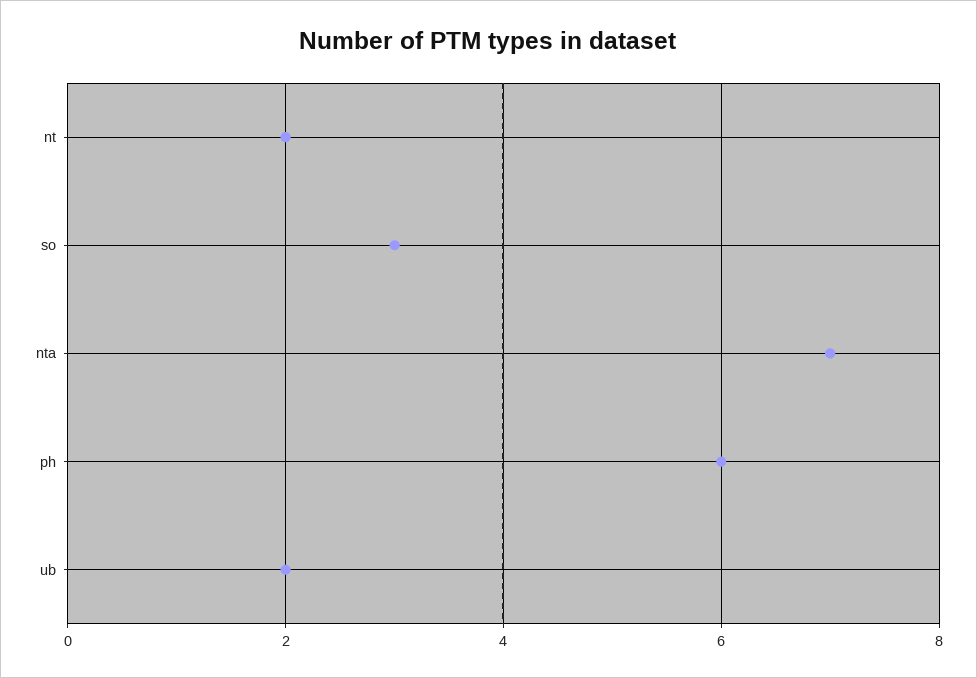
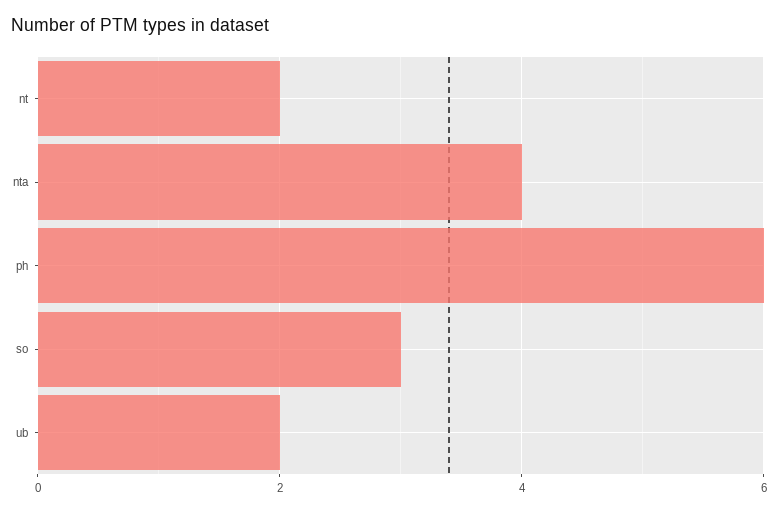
nta: 7 -> 4

